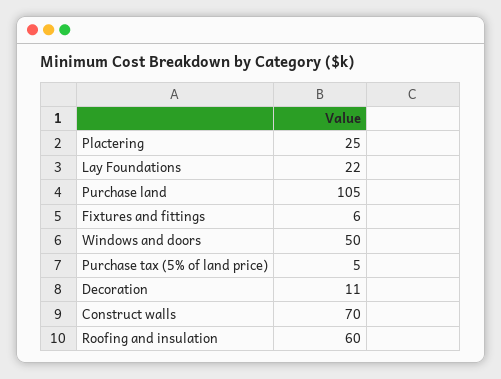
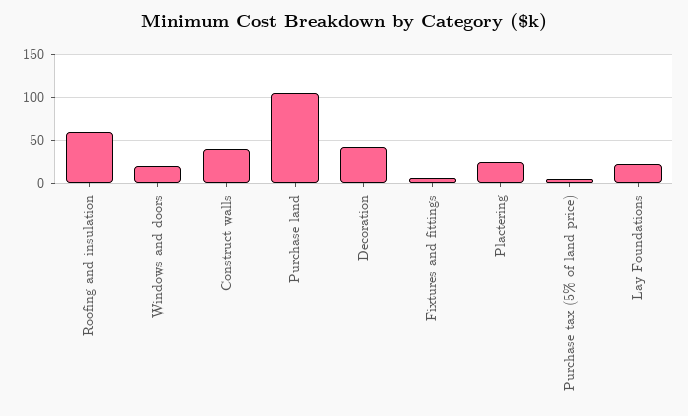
Windows and doors: 50 -> 20
Decoration: 11 -> 40
Construct walls: 70 -> 40

